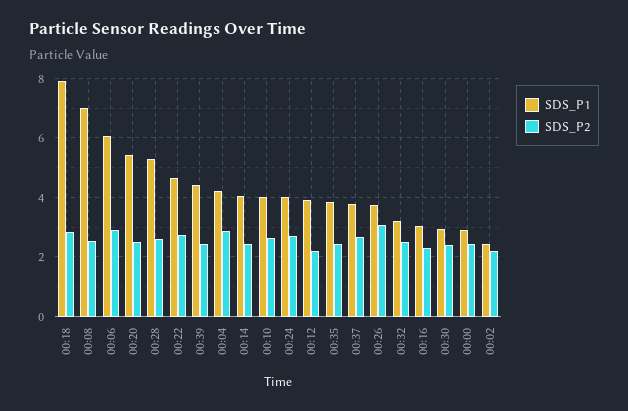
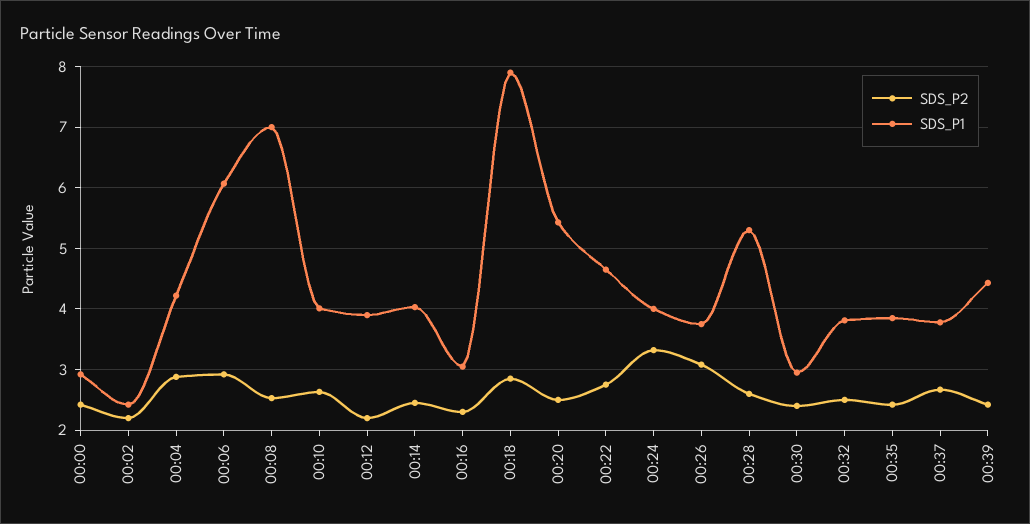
SDS_P2, 00:24: 2.75 -> 3.3
SDS_P1, 00:32: 3.25 -> 3.8

